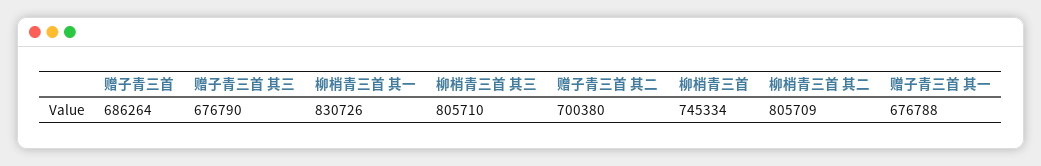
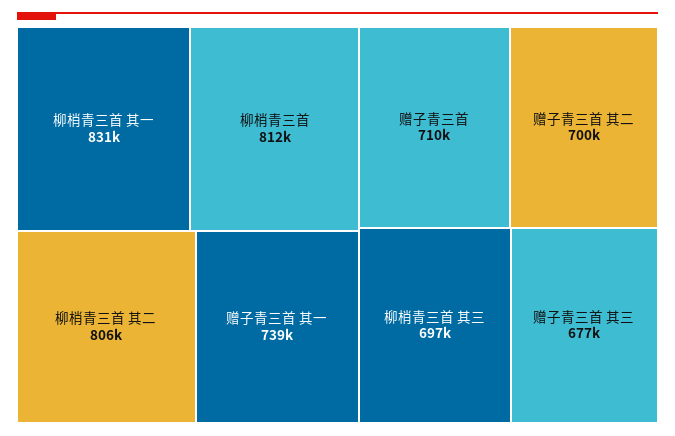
赠子青三首: 686264 -> 710000
柳梢青三首 其三: 805710 -> 697000
柳梢青三首: 745334 -> 812000
赠子青三首 其一: 676788 -> 739000

